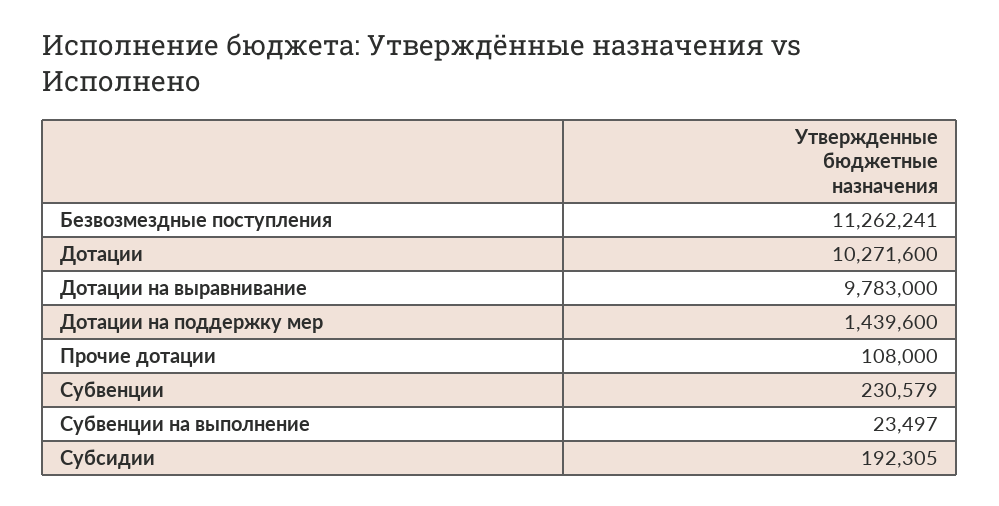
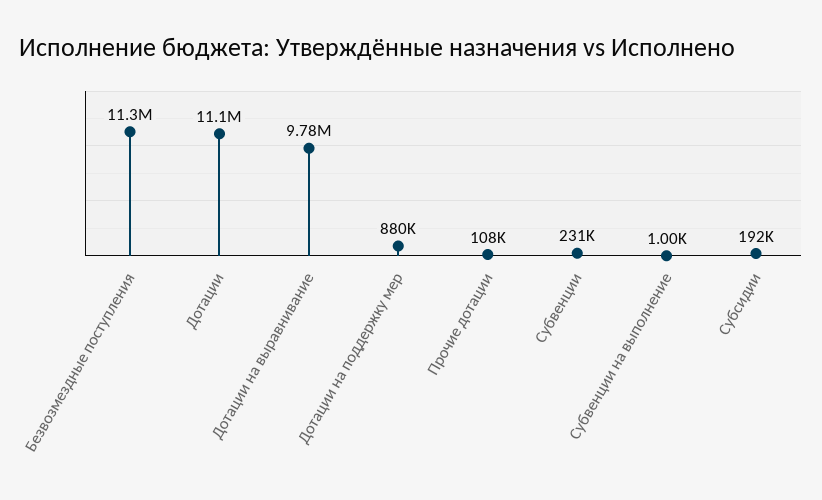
Дотации: 10271600 -> 11100000
Дотации на поддержку мер: 1439600 -> 880000
Субвенции на выполнение: 23497 -> 1000

